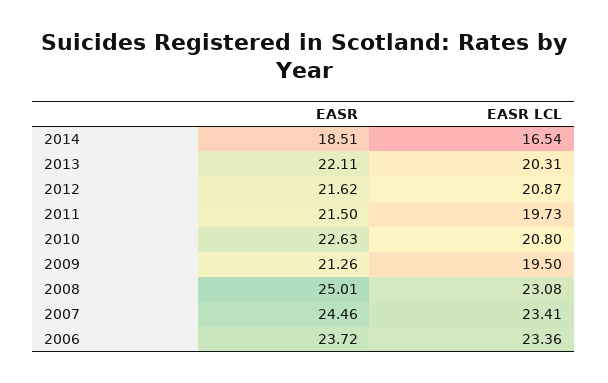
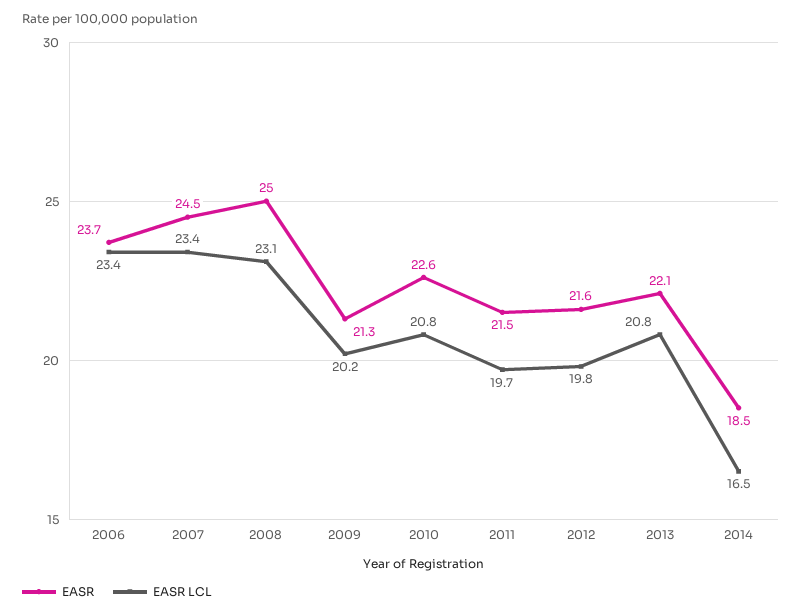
EASR LCL, 2013: 20.31 -> 20.8
EASR LCL, 2012: 20.87 -> 19.8
EASR LCL, 2009: 19.5 -> 20.2

